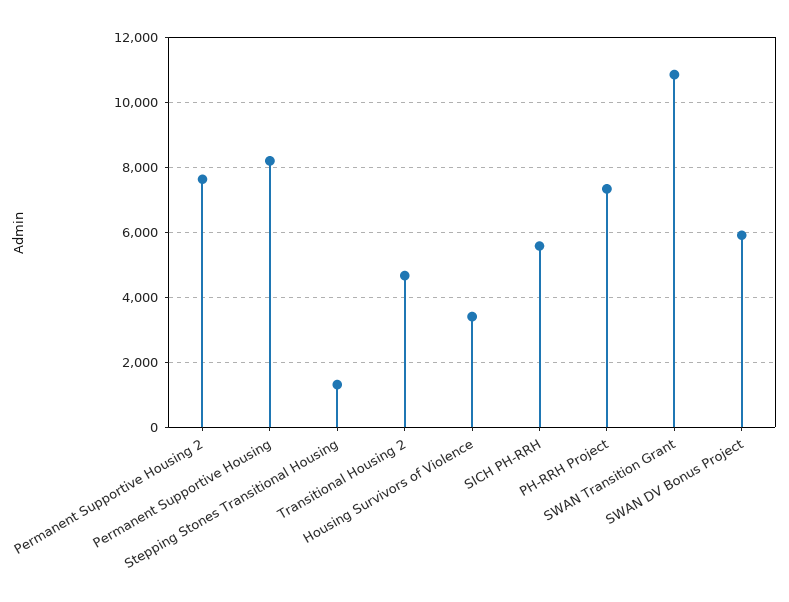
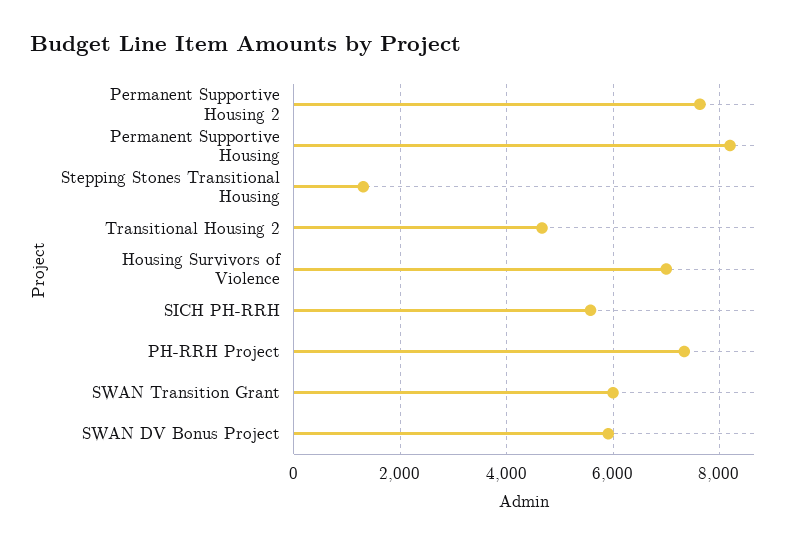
Housing Survivors of Violence: 3400 -> 7000
SWAN Transition Grant: 10800 -> 6000

